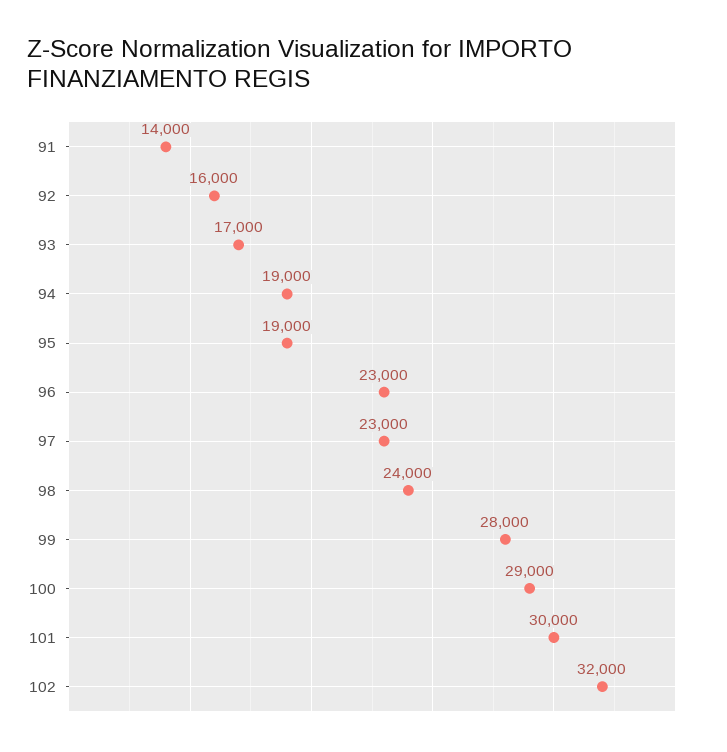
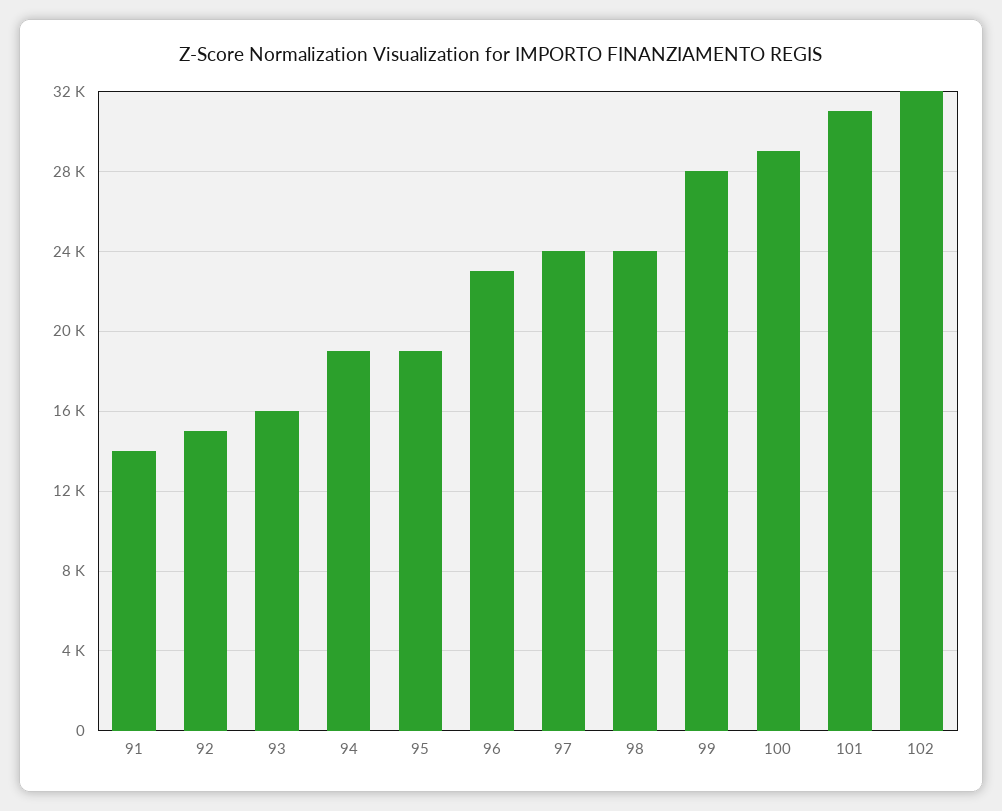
92: 16000 -> 15000
93: 17000 -> 16000
97: 23000 -> 24000
101: 30000 -> 31000

